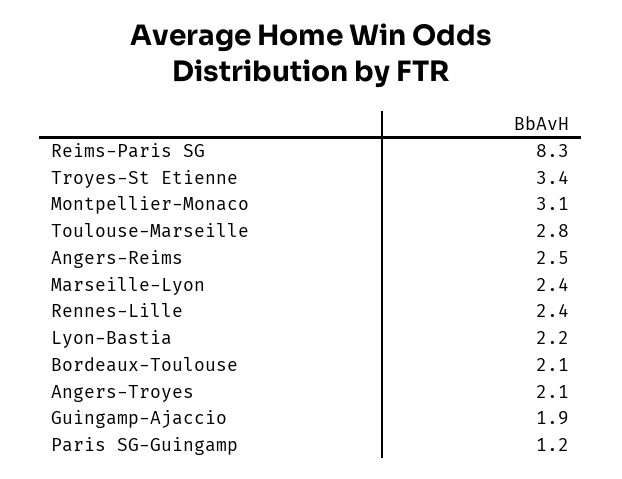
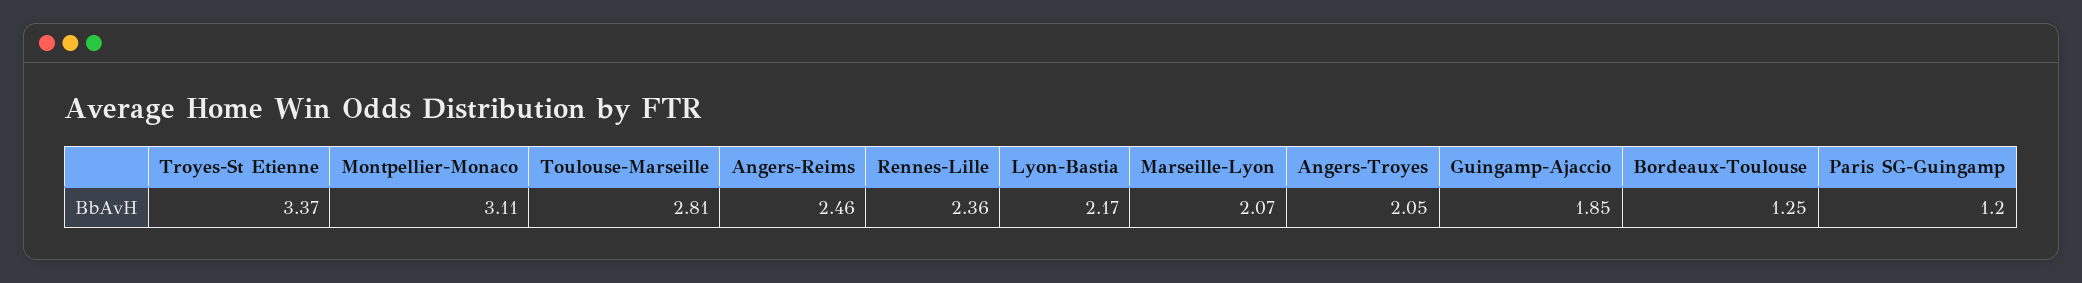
Reims-Paris SG: 8.3 -> none
Marseille-Lyon: 2.4 -> 2.07
Bordeaux-Toulouse: 2.1 -> 1.25

